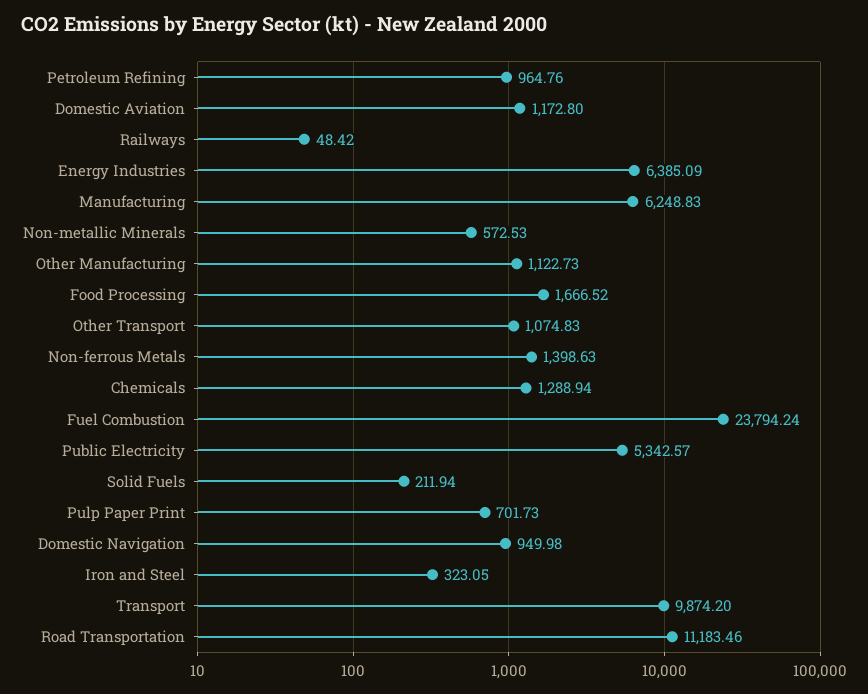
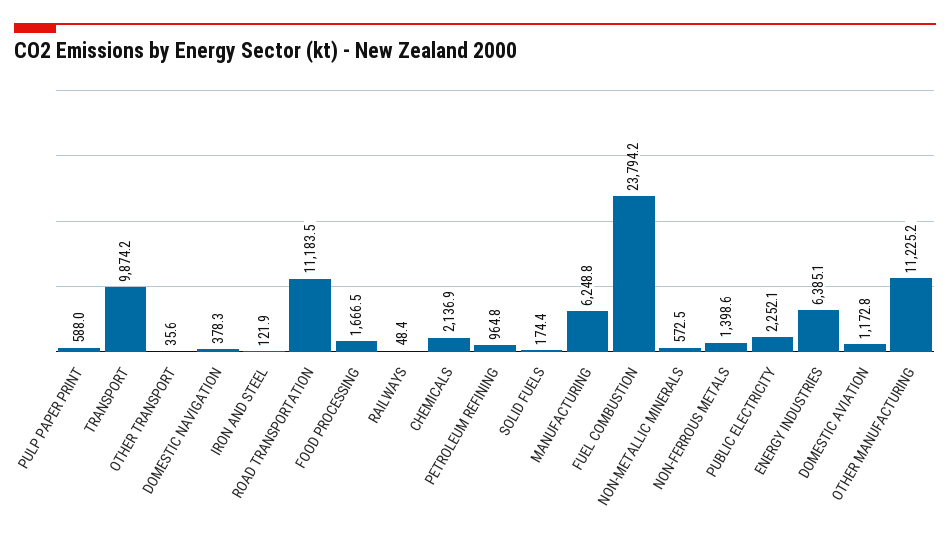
Other Manufacturing: 1122.73 -> 11225.2
Other Transport: 1074.83 -> 35.6
Chemicals: 1288.94 -> 2136.9
Public Electricity: 5342.57 -> 2252.1
Solid Fuels: 211.94 -> 174.4
Pulp Paper Print: 701.73 -> 588
Domestic Navigation: 949.98 -> 378.3
Iron and Steel: 323.05 -> 121.9

